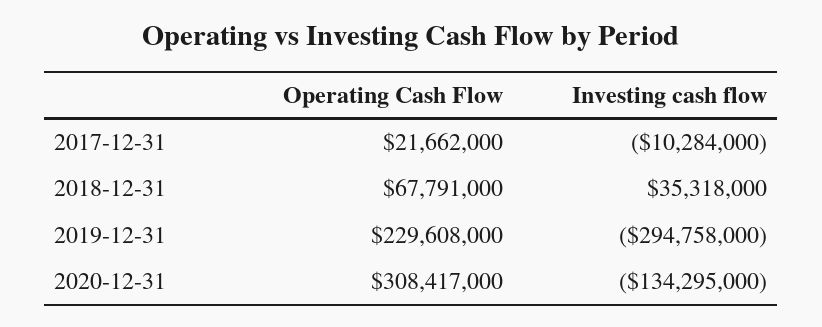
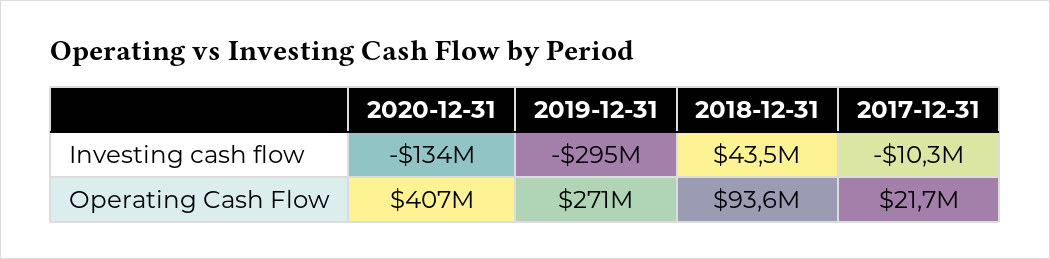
Operating Cash Flow, 2018-12-31: 67791000 -> 93600000
Investing cash flow, 2018-12-31: 35318000 -> 43500000
Operating Cash Flow, 2019-12-31: 229608000 -> 271000000
Operating Cash Flow, 2020-12-31: 308417000 -> 407000000

